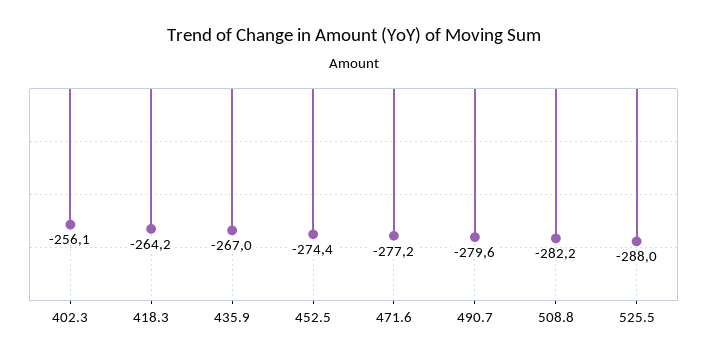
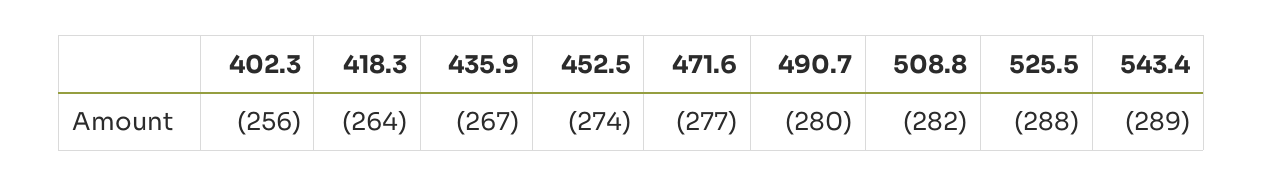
543.4: none -> -289

